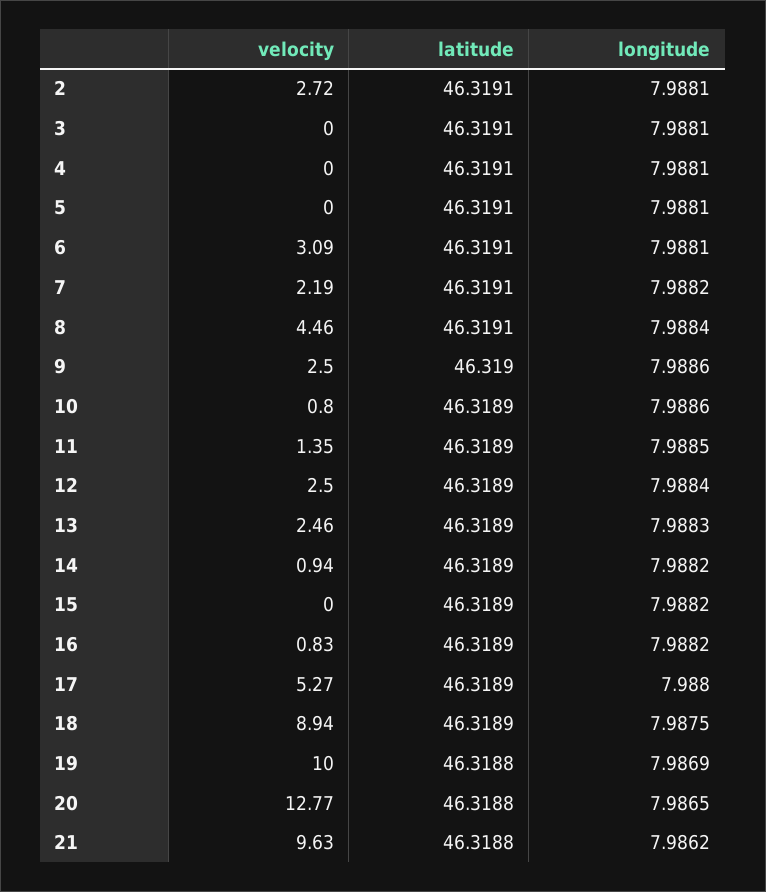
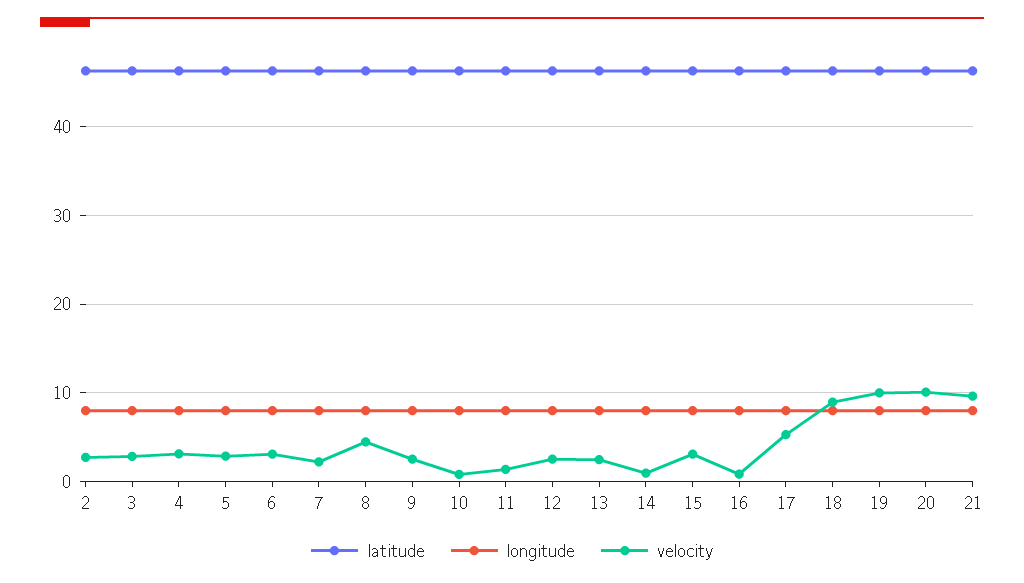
velocity, 3: 0 -> 3
velocity, 4: 0 -> 3
velocity, 5: 0 -> 3
velocity, 15: 0 -> 3
velocity, 20: 12.77 -> 10

